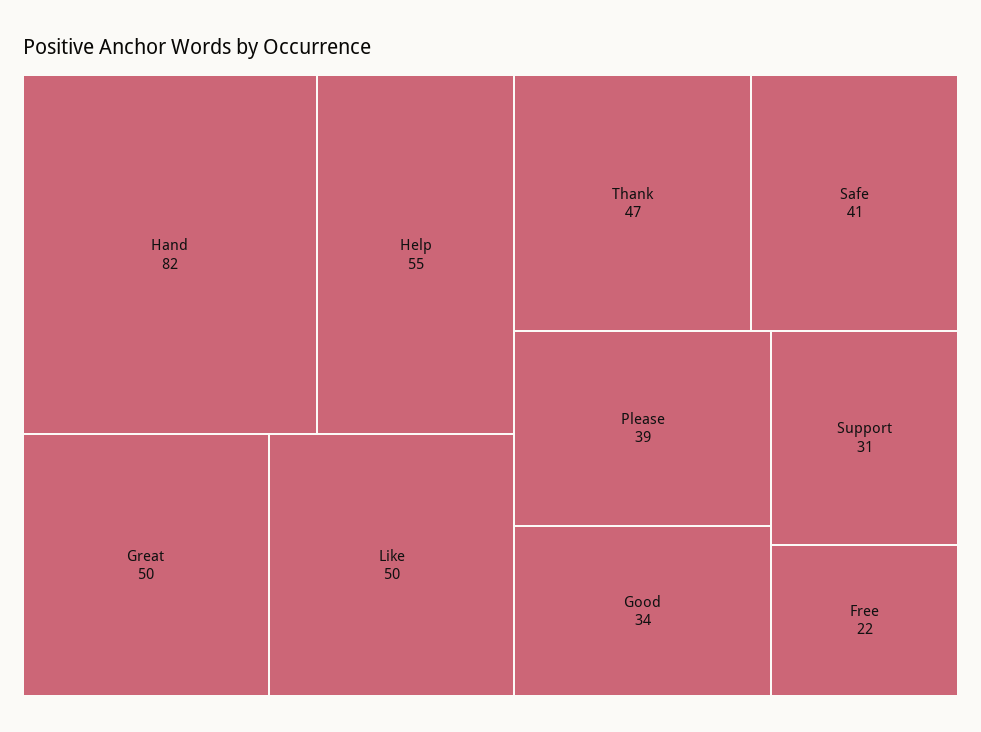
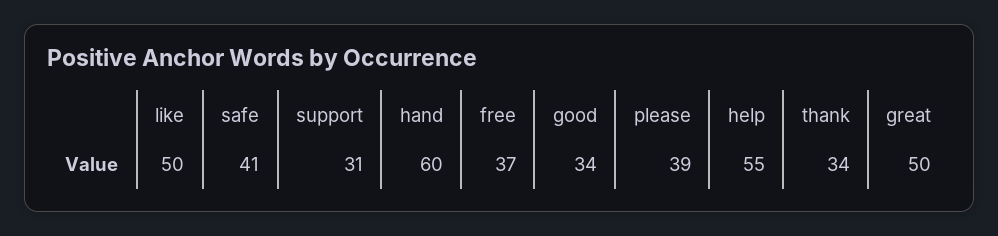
Hand: 82 -> 60
Thank: 47 -> 34
Free: 22 -> 37

